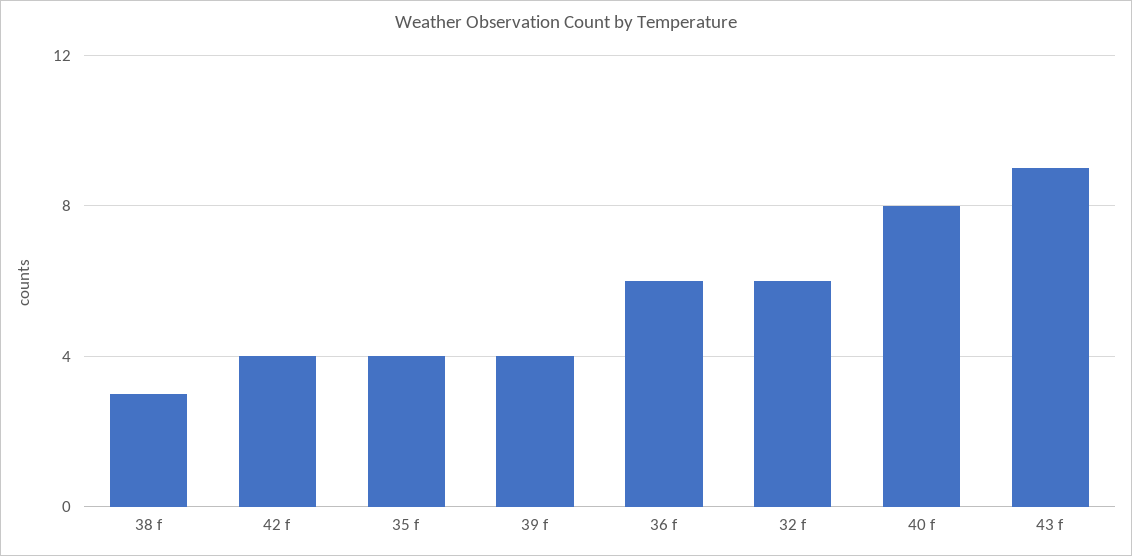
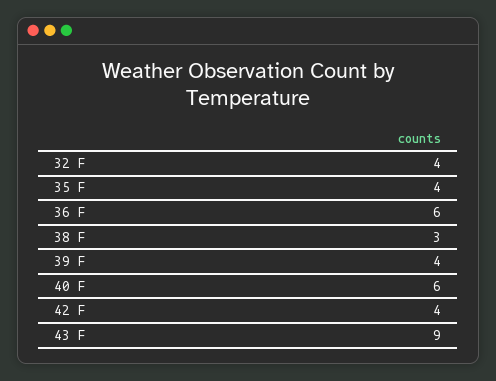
32 f: 6 -> 4
40 f: 8 -> 6

